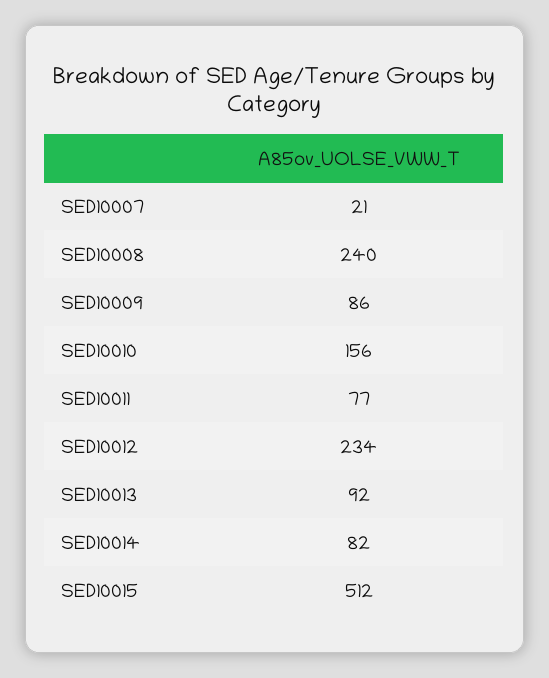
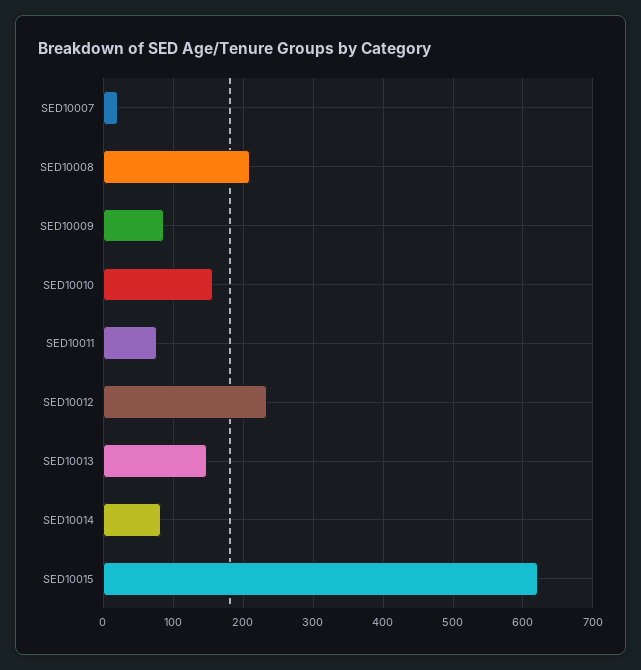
SED10008: 240 -> 210
SED10013: 92 -> 150
SED10015: 512 -> 620

